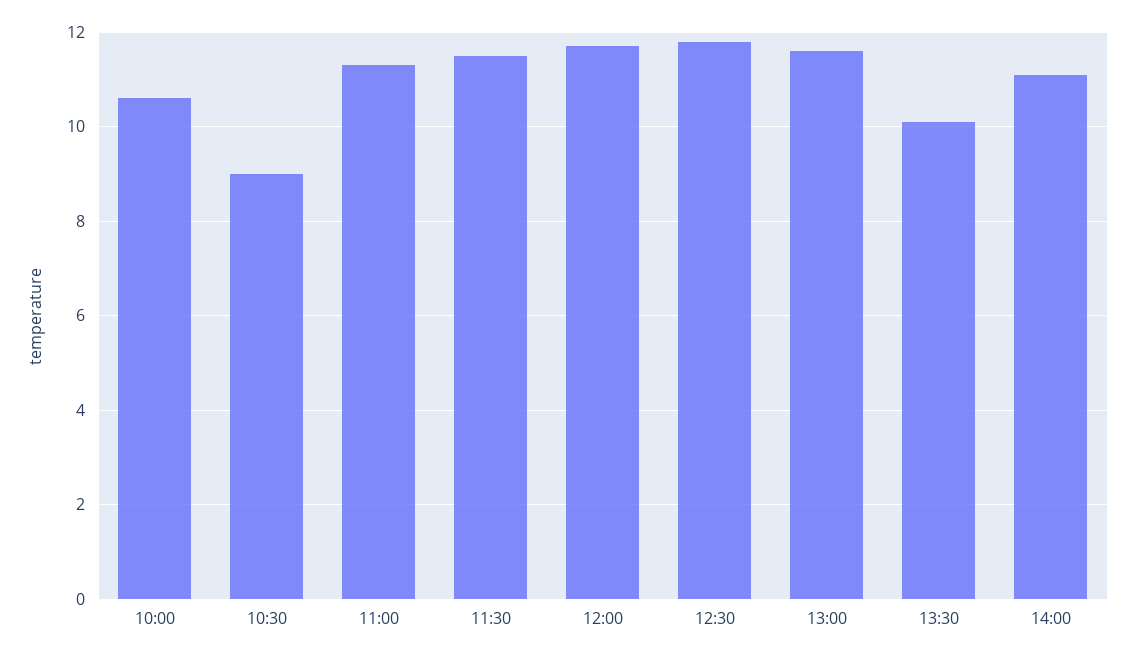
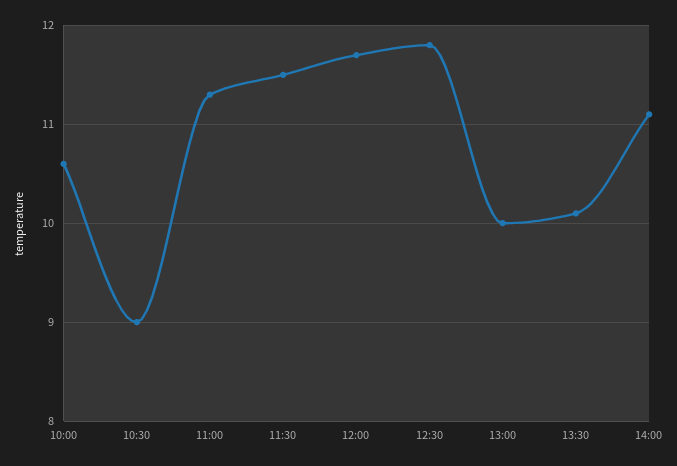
13:00: 11.5 -> 10

